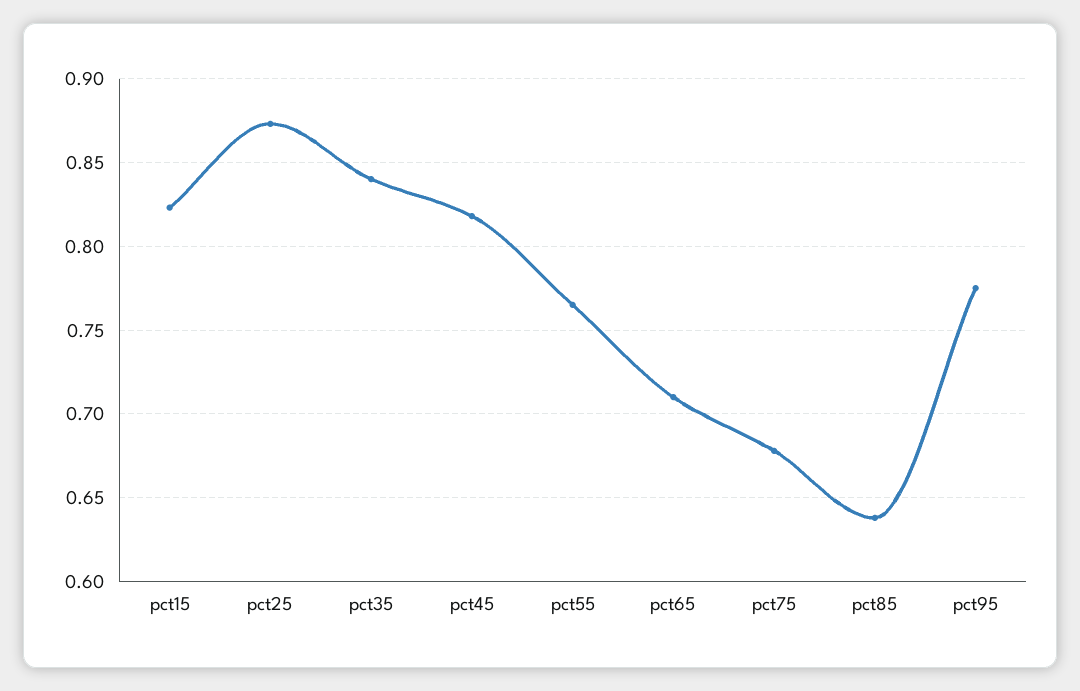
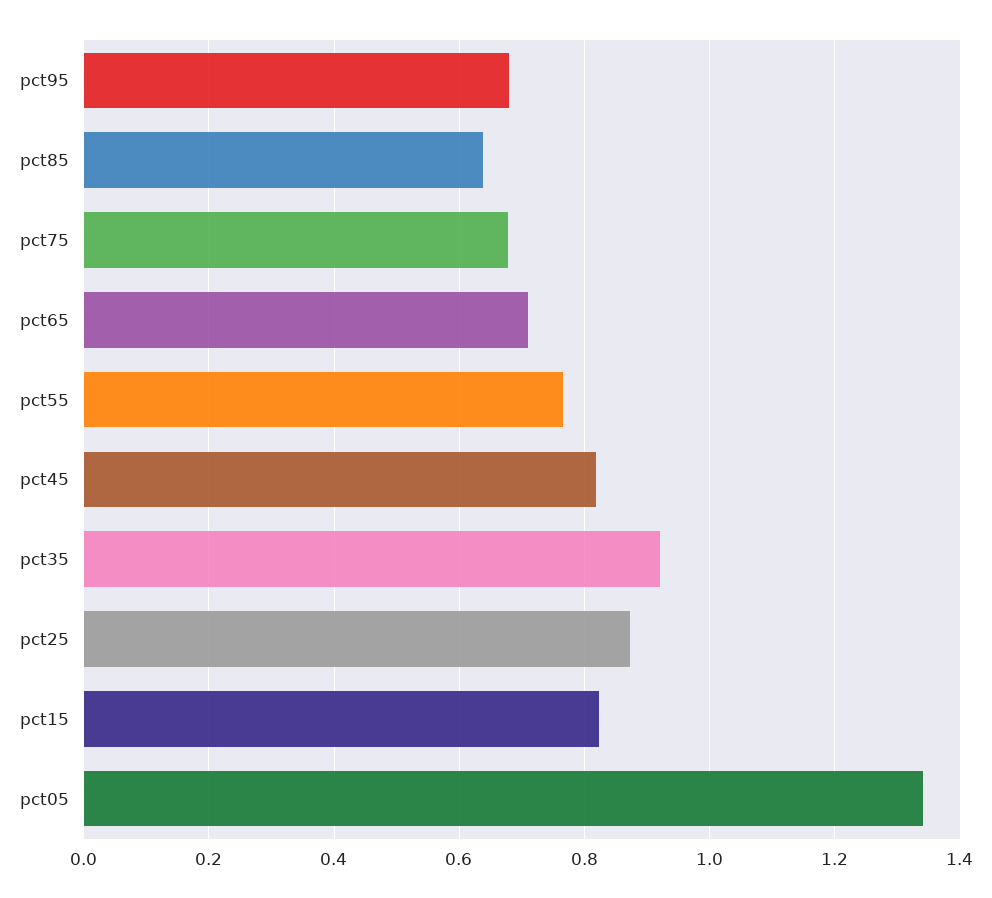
pct35: 0.84 -> 0.92
pct95: 0.775 -> 0.68
pct05: none -> 1.34

